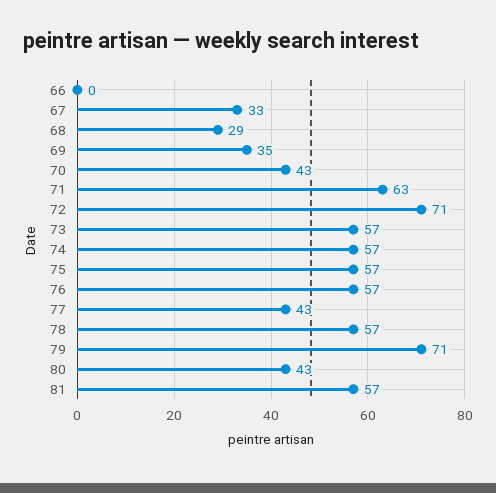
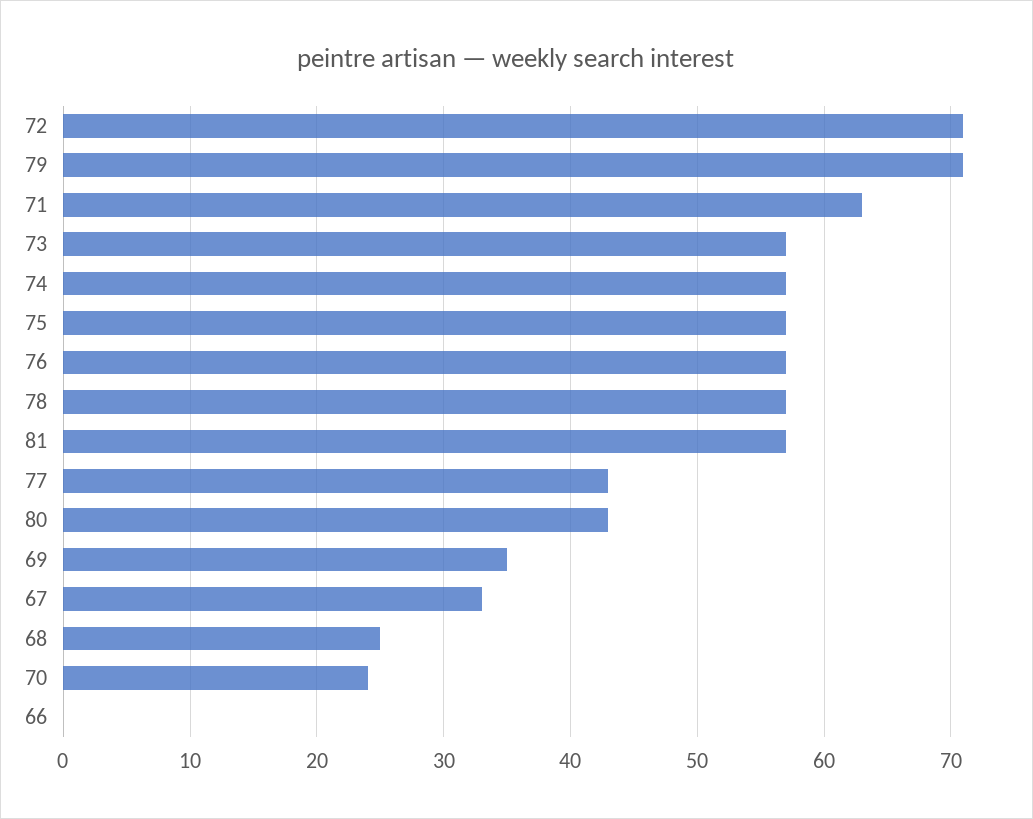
68: 29 -> 25
70: 43 -> 24

